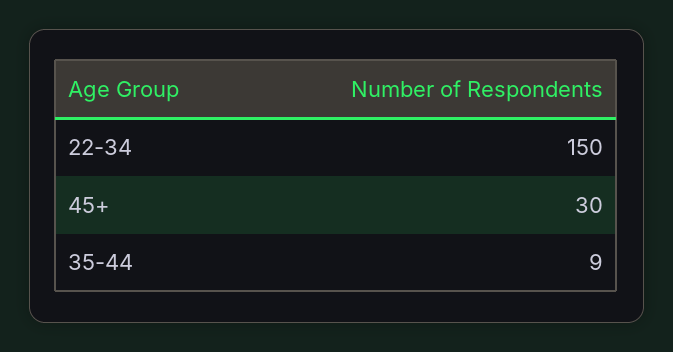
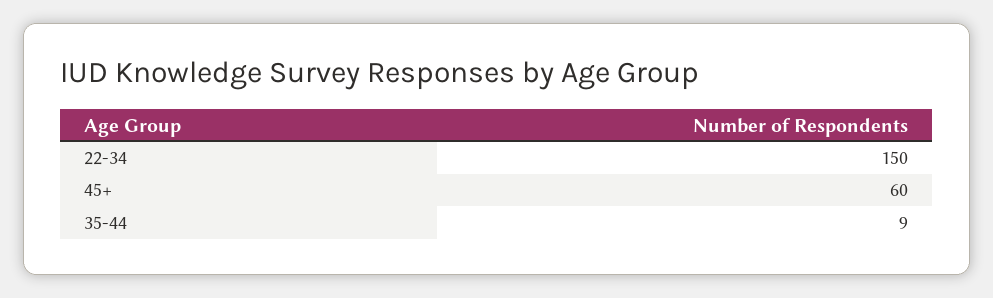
45+: 30 -> 60

